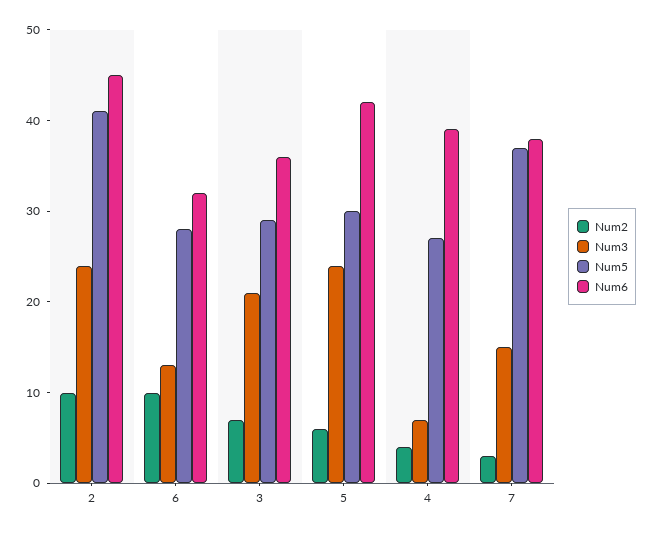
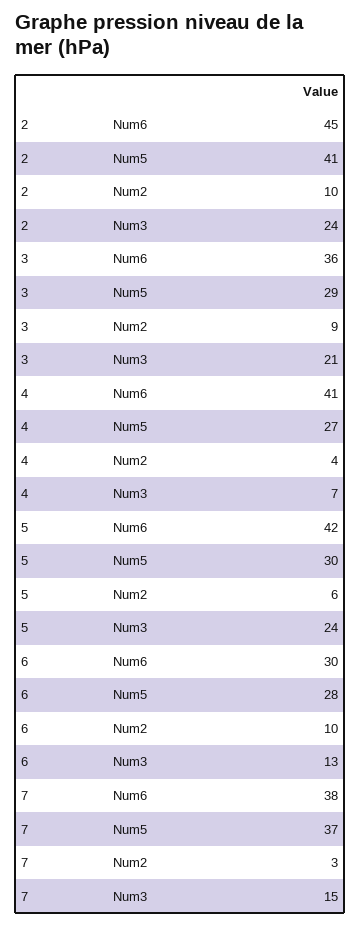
Num6, 6: 32 -> 30
Num2, 3: 7 -> 9
Num6, 4: 39 -> 41

